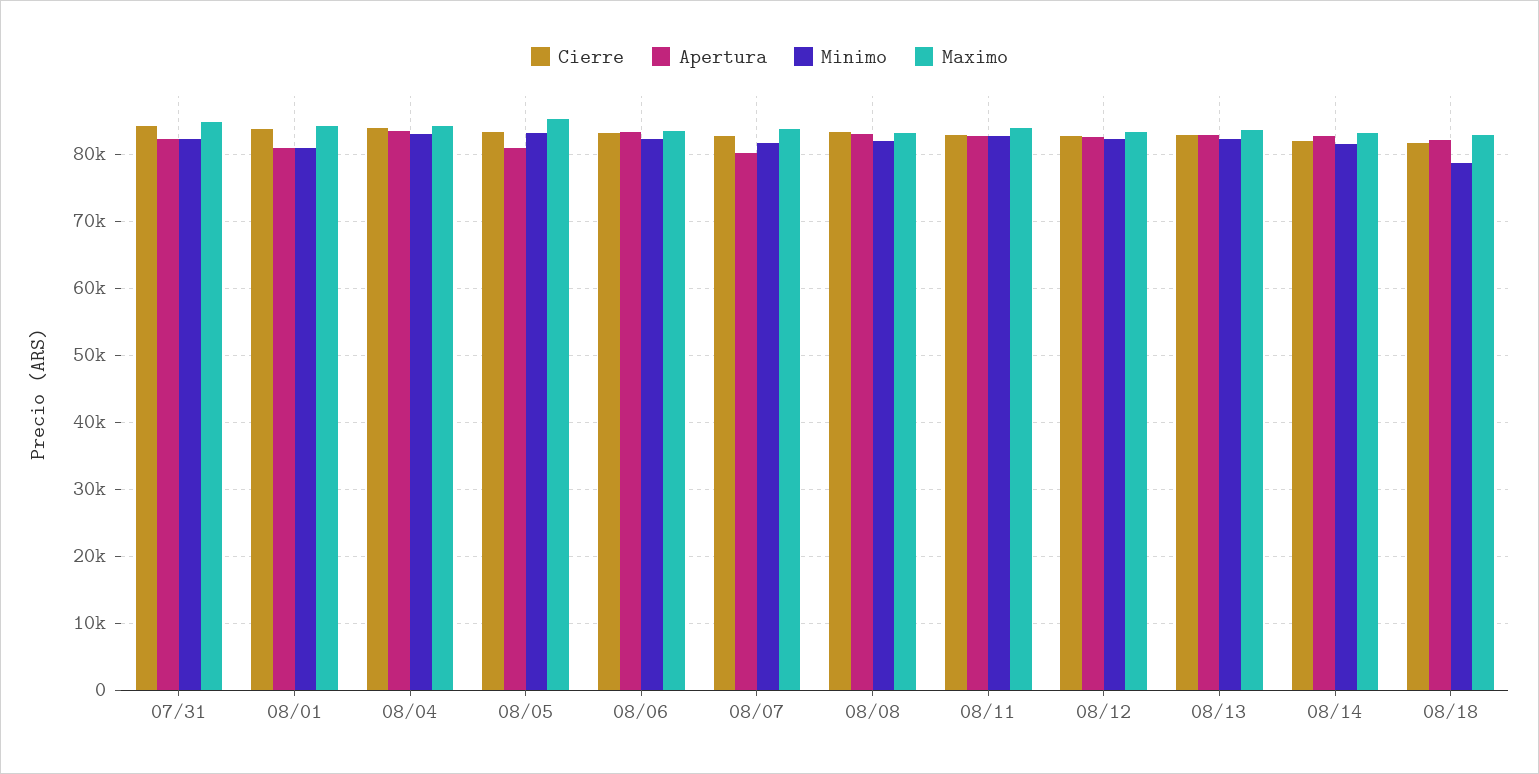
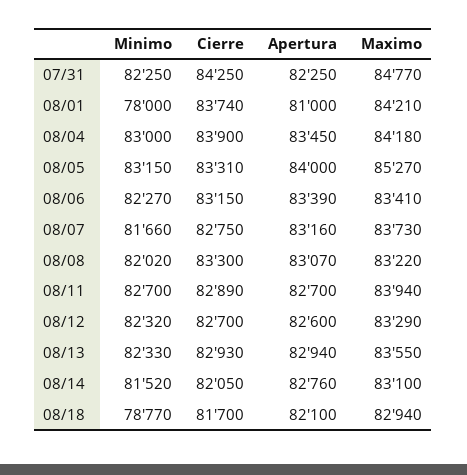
Minimo, 08/01: 81000 -> 78000
Apertura, 08/05: 81000 -> 84000
Apertura, 08/07: 80000 -> 83160

